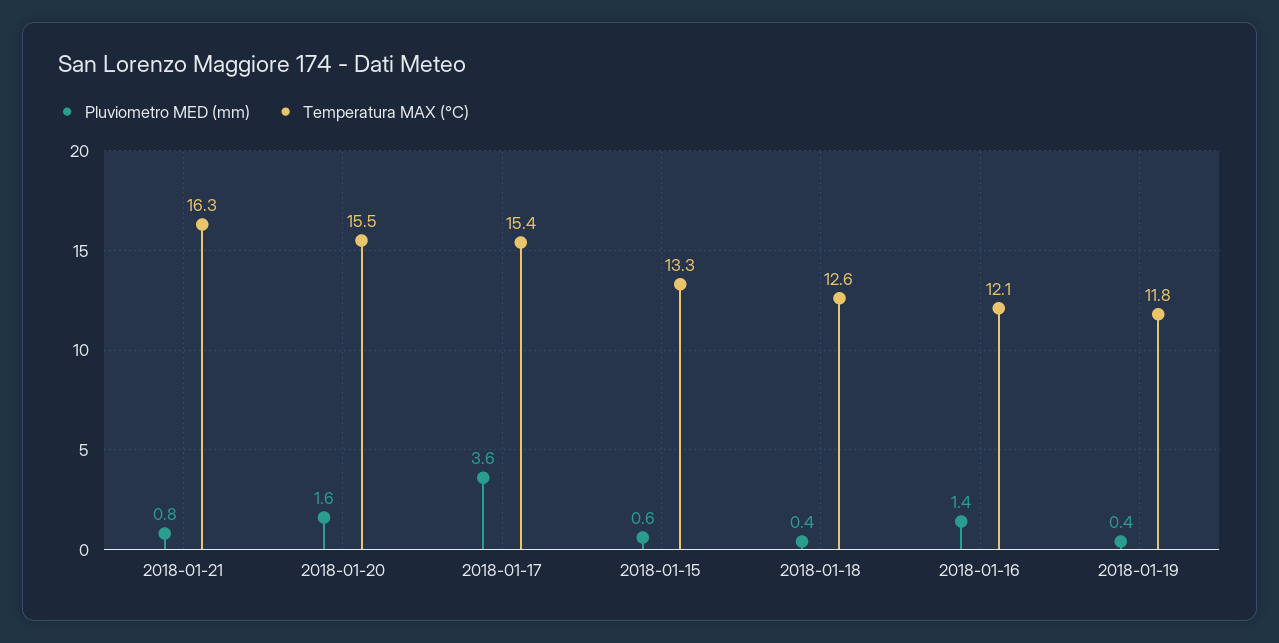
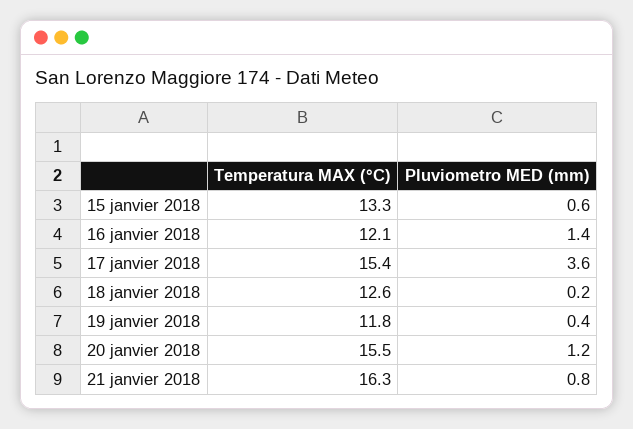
Pluviometro MED (mm), 2018-01-20: 1.6 -> 1.2
Pluviometro MED (mm), 2018-01-18: 0.4 -> 0.2

